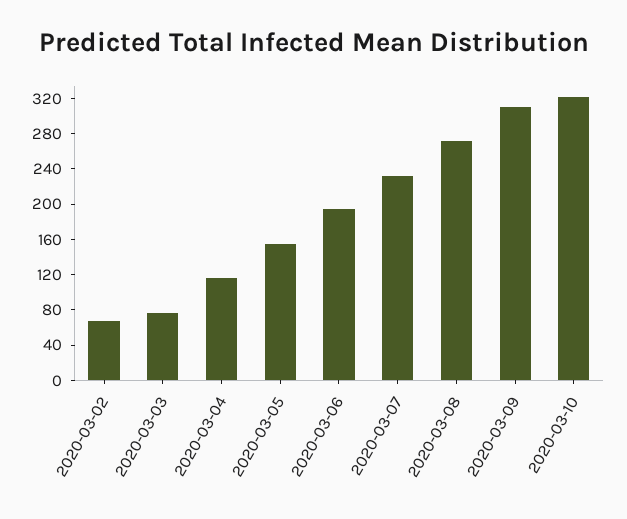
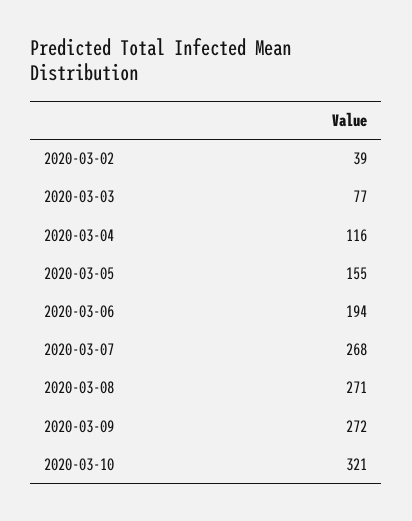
2020-03-02: 70 -> 39
2020-03-07: 230 -> 268
2020-03-09: 310 -> 272

